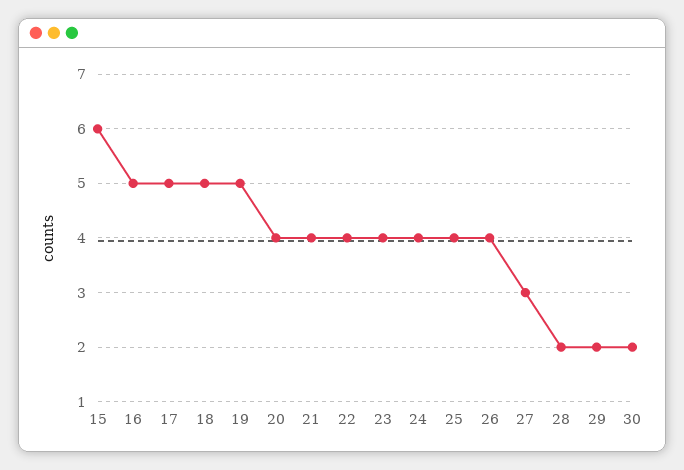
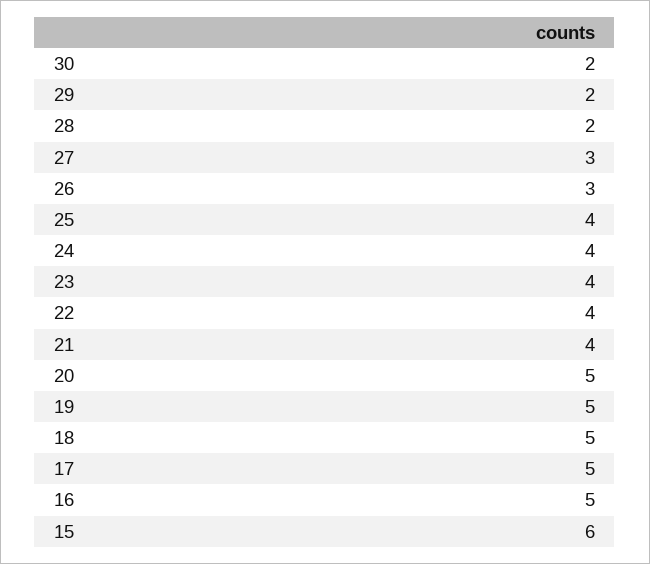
20: 4 -> 5
26: 4 -> 3

